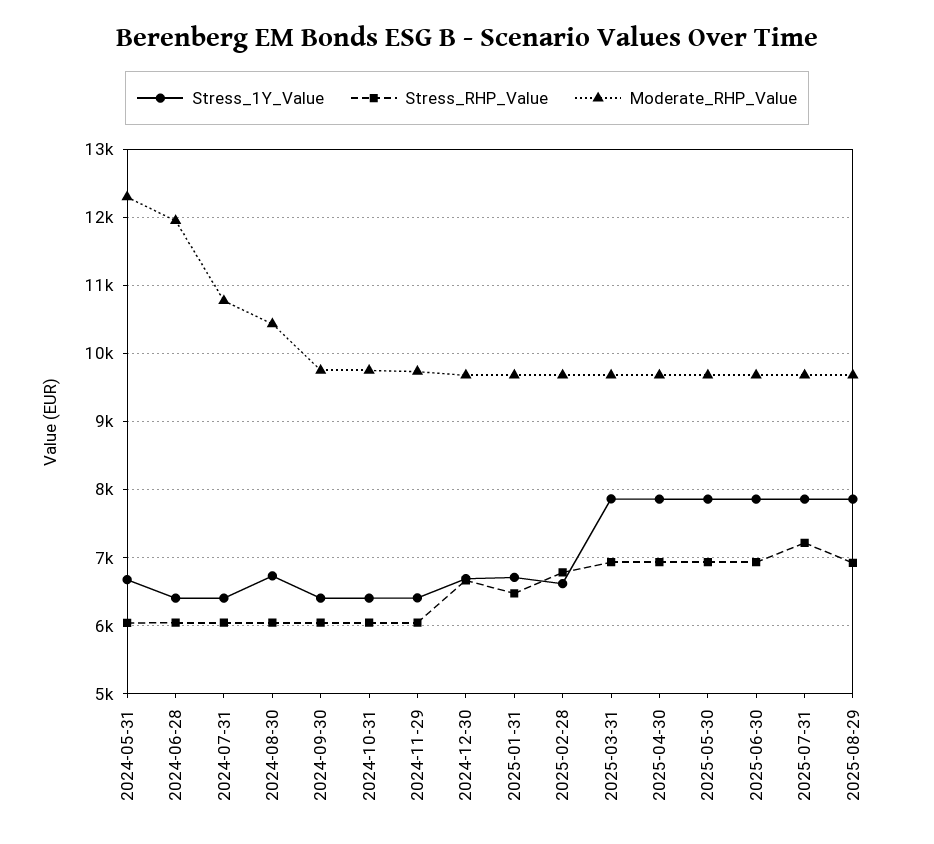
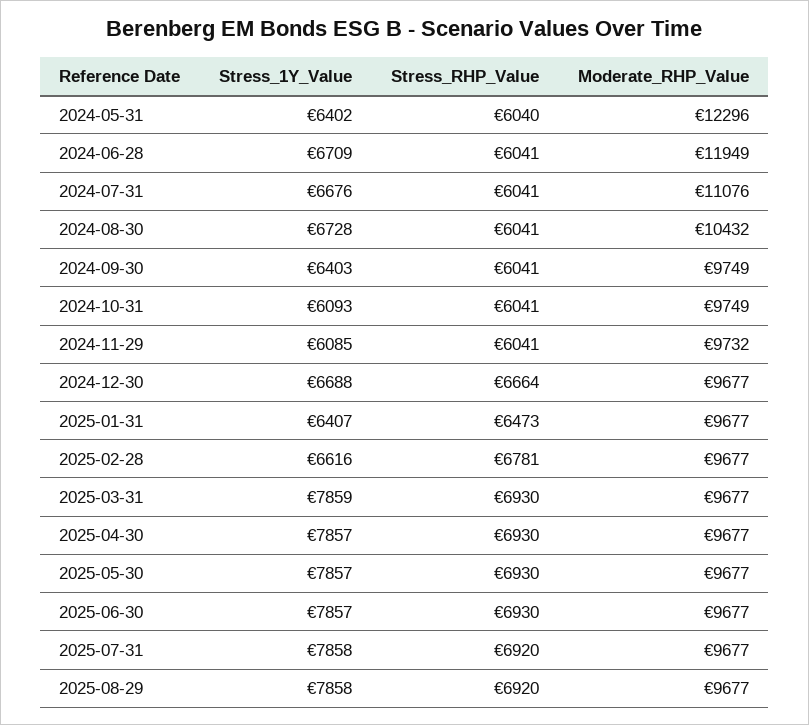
Stress_1Y_Value, 2024-05-31: 6700 -> 6402
Stress_1Y_Value, 2024-06-28: 6400 -> 6709
Stress_1Y_Value, 2024-07-31: 6400 -> 6676
Moderate_RHP_Value, 2024-07-31: 10800 -> 11076
Stress_1Y_Value, 2024-10-31: 6400 -> 6093
Stress_1Y_Value, 2024-11-29: 6400 -> 6085
Stress_1Y_Value, 2025-01-31: 6700 -> 6407
Stress_RHP_Value, 2025-07-31: 7200 -> 6920

